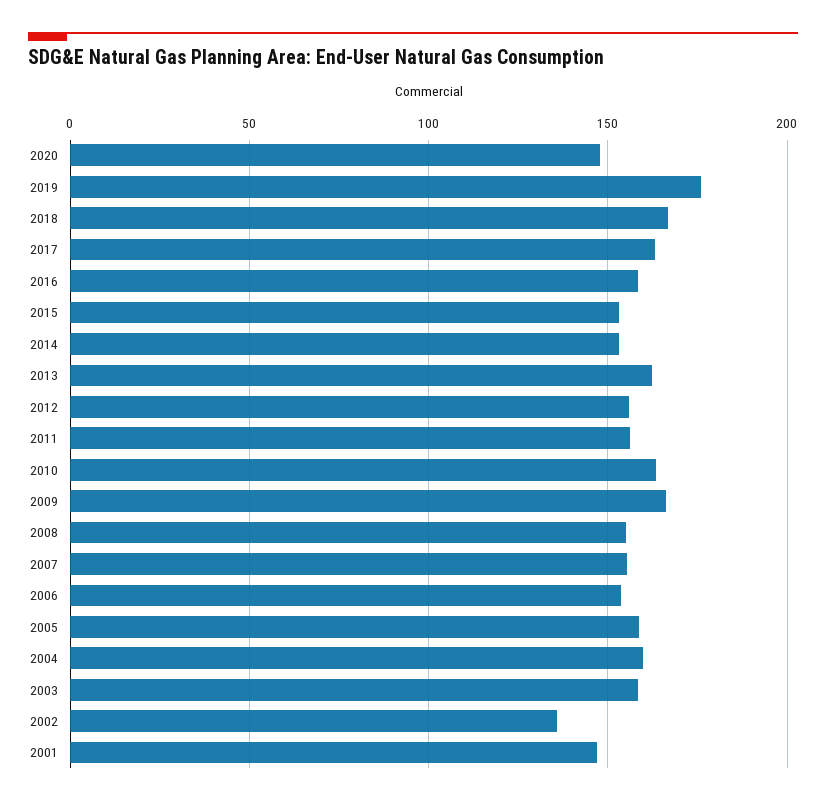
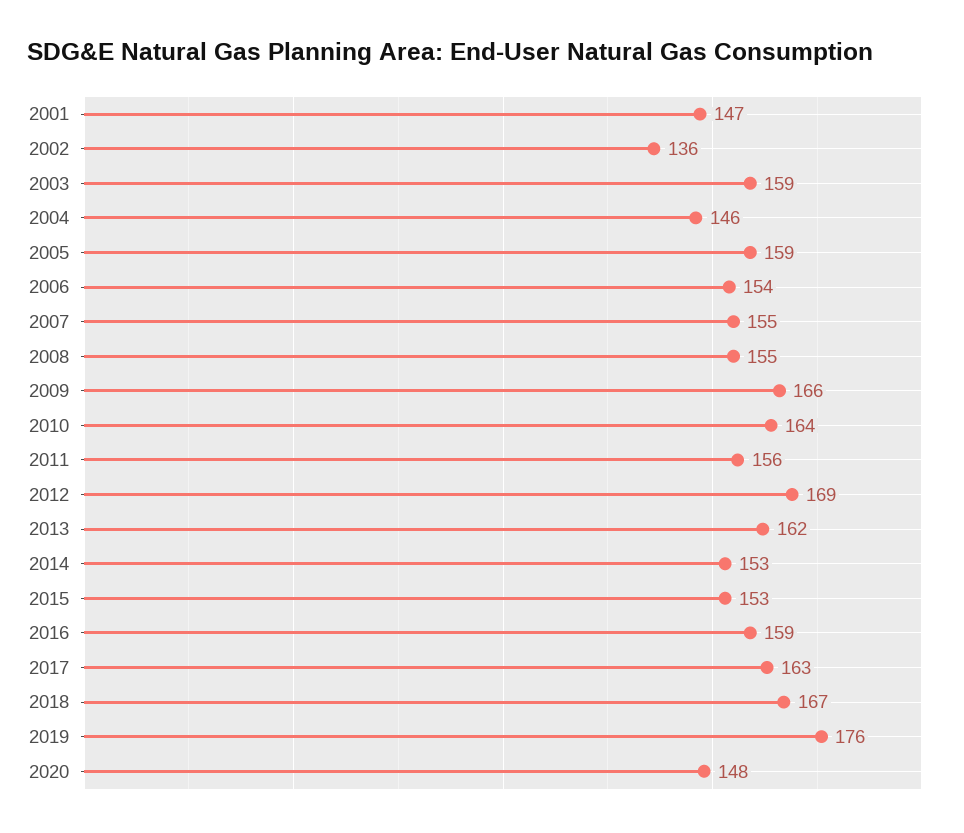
2012: 155 -> 169
2004: 160 -> 146

